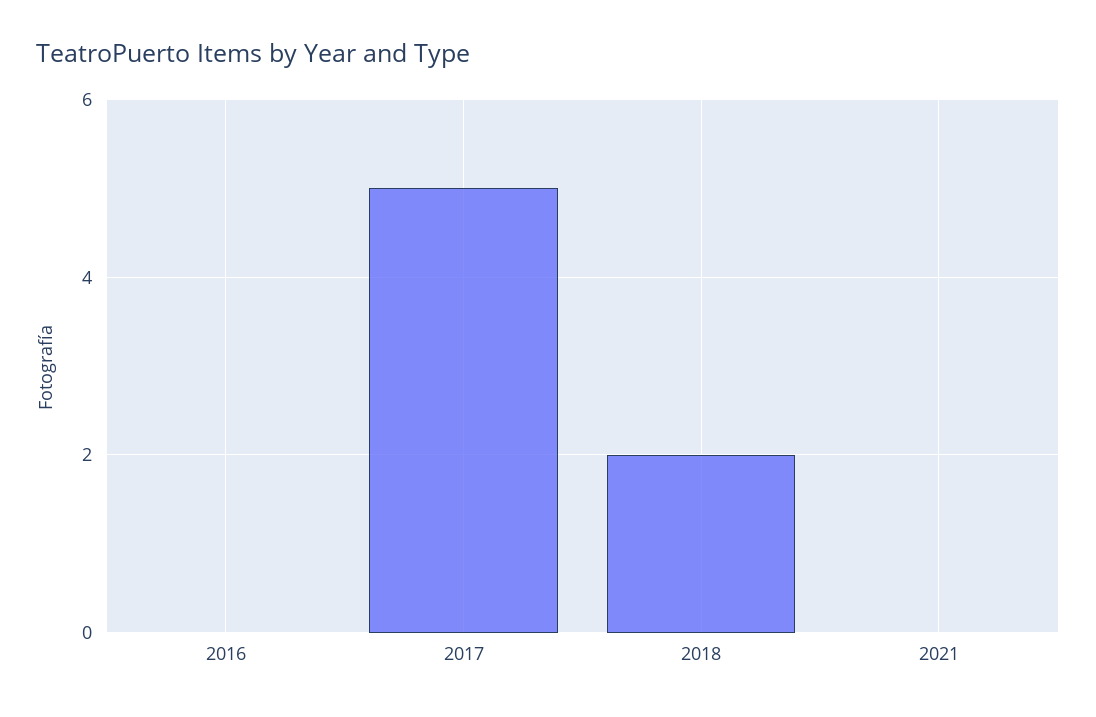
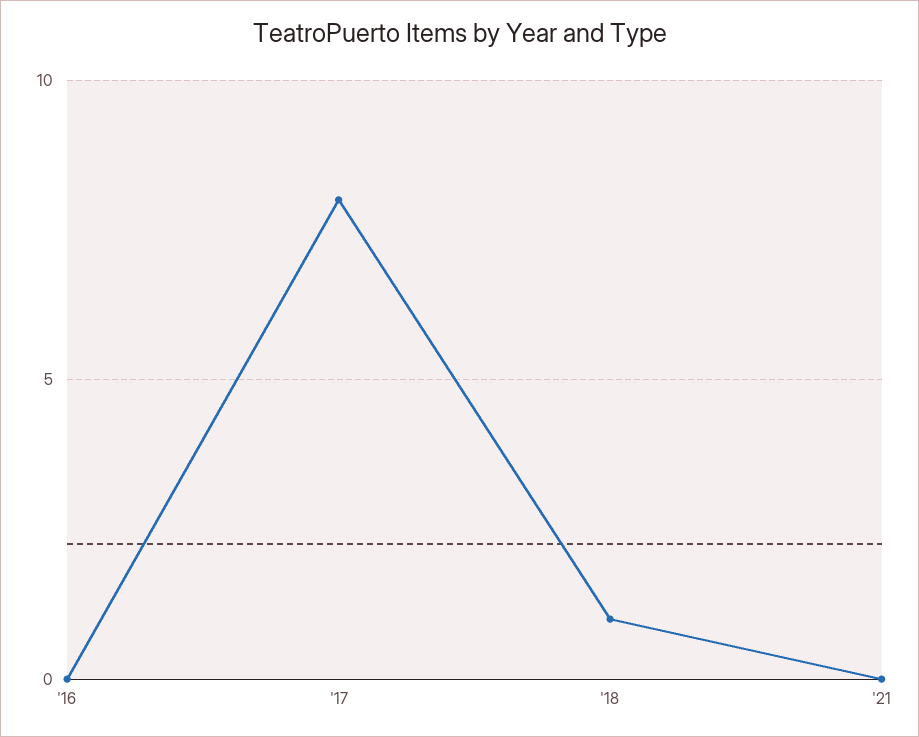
2017: 5 -> 8
2018: 2 -> 1

